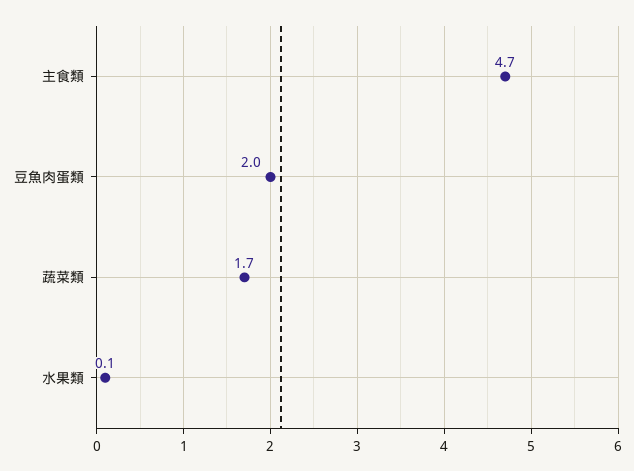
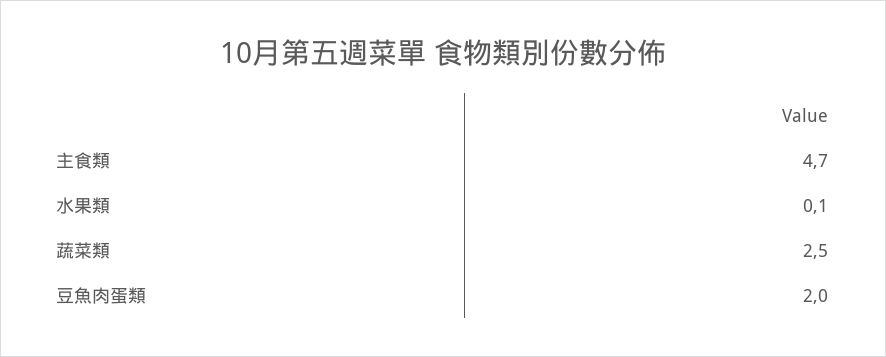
蔬菜類: 1.7 -> 2.5

